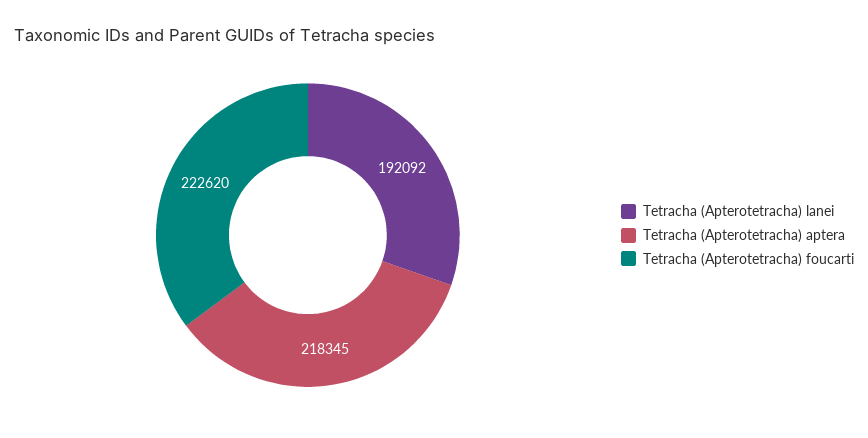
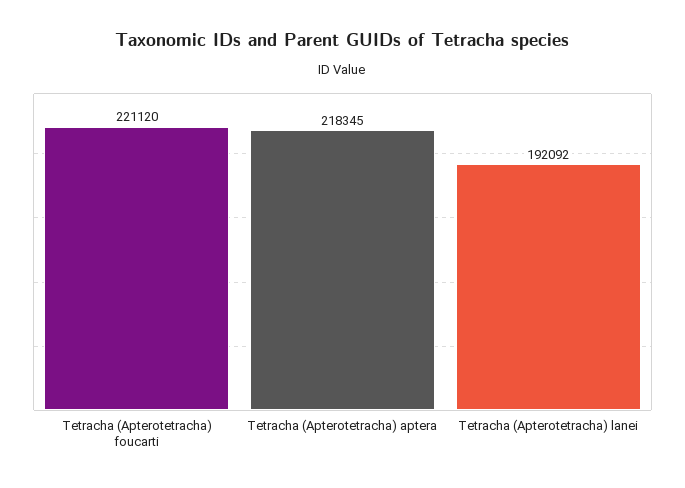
Tetracha (Apterotetracha) foucarti: 222620 -> 221120

